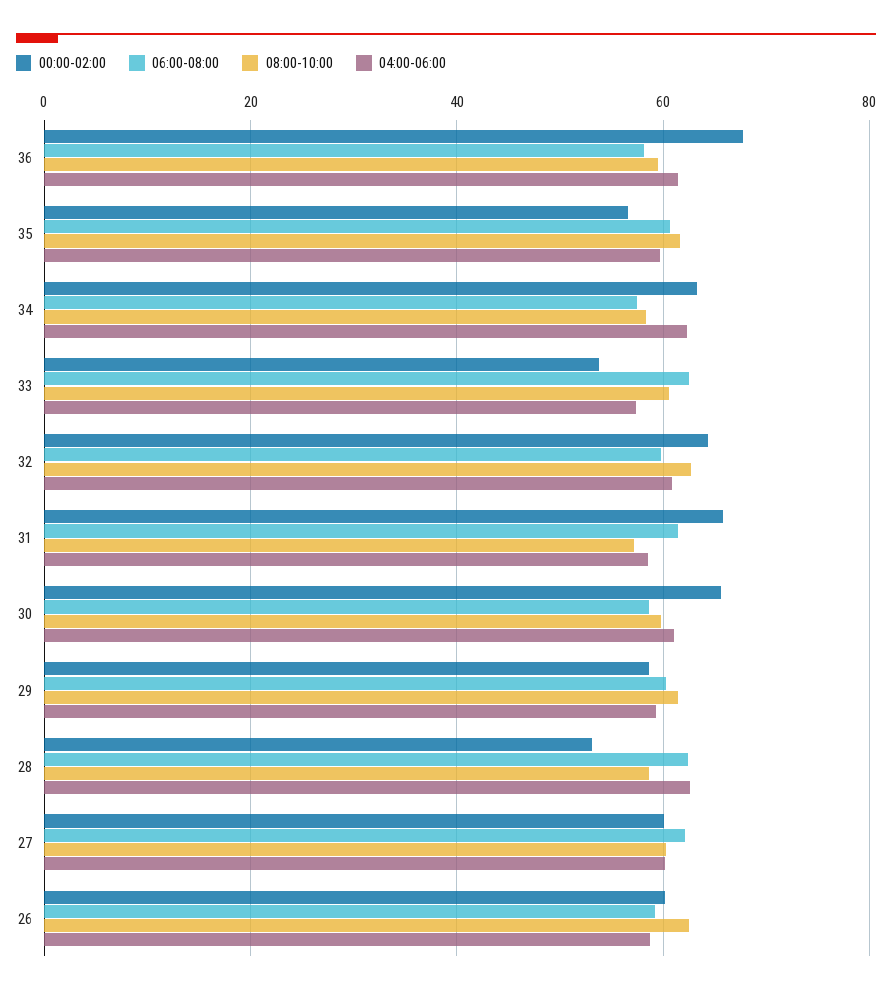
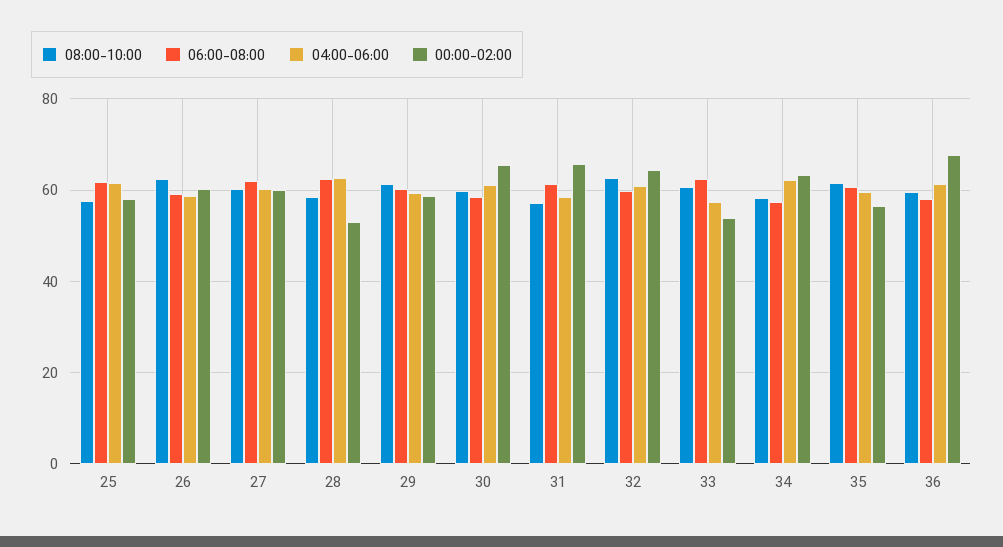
08:00-10:00, 25: none -> 58
06:00-08:00, 25: none -> 62
04:00-06:00, 25: none -> 62
00:00-02:00, 25: none -> 58

